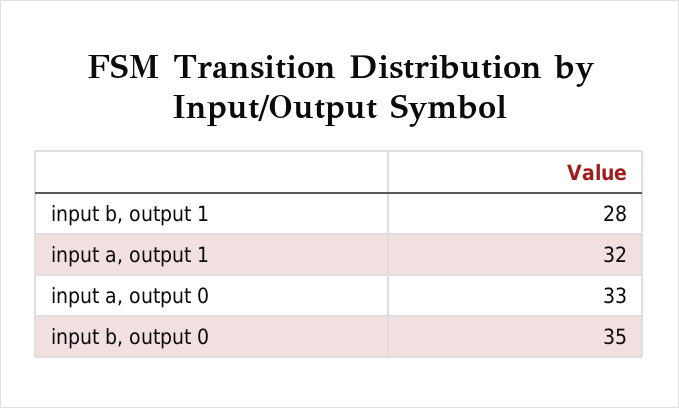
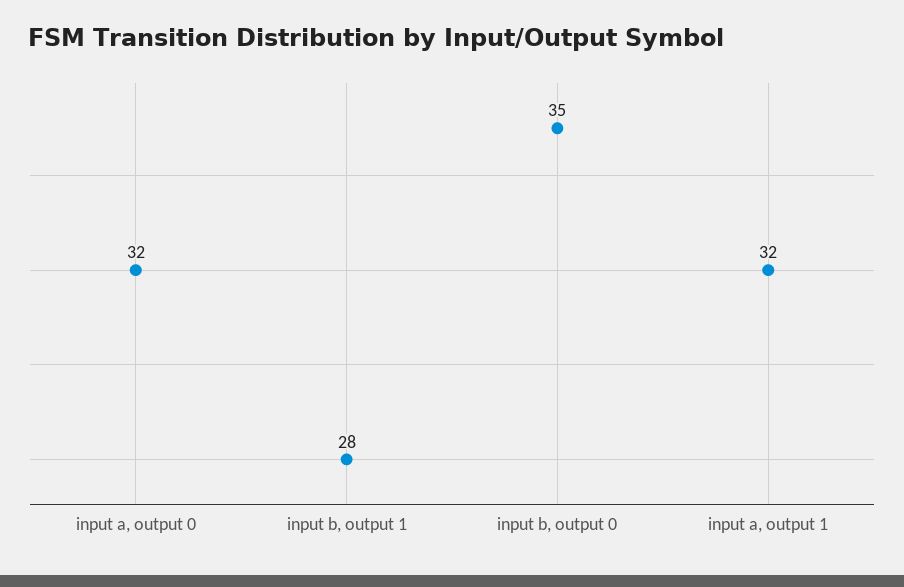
input a, output 0: 33 -> 32

